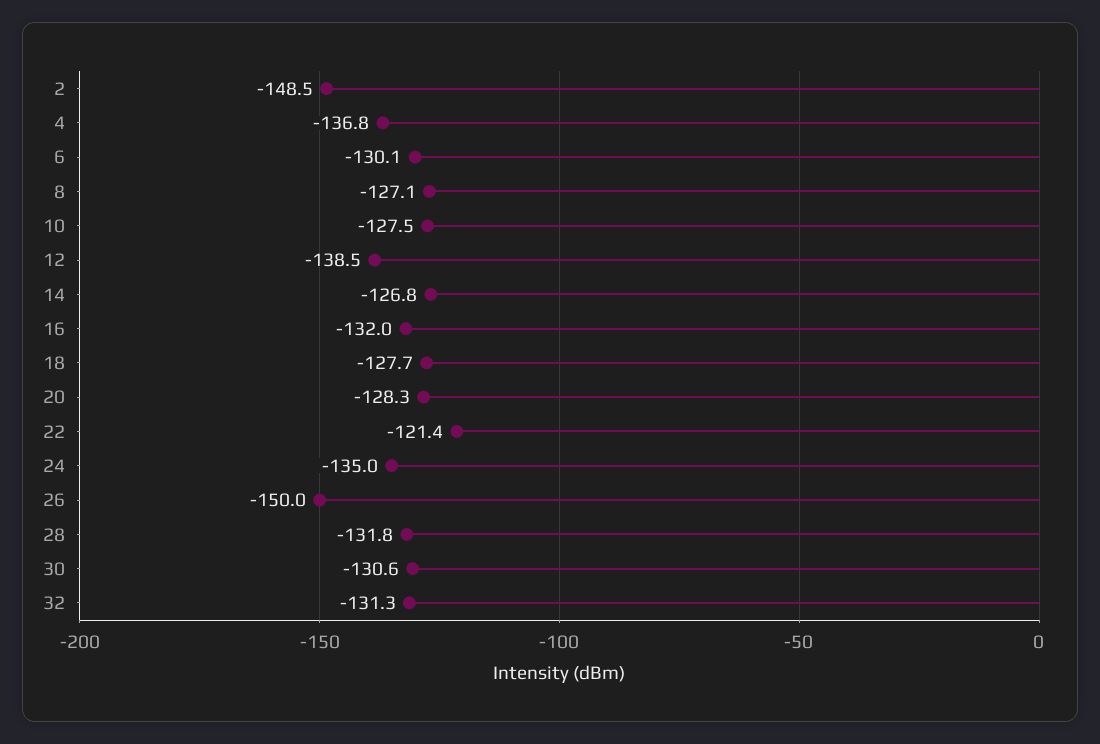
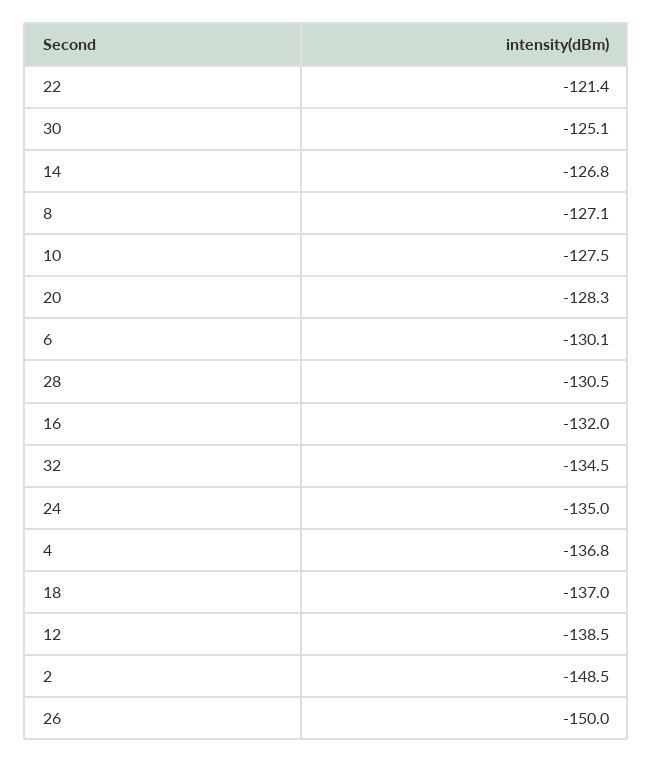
18: -127.7 -> -137
28: -131.8 -> -130.5
30: -130.6 -> -125.1
32: -131.3 -> -134.5

